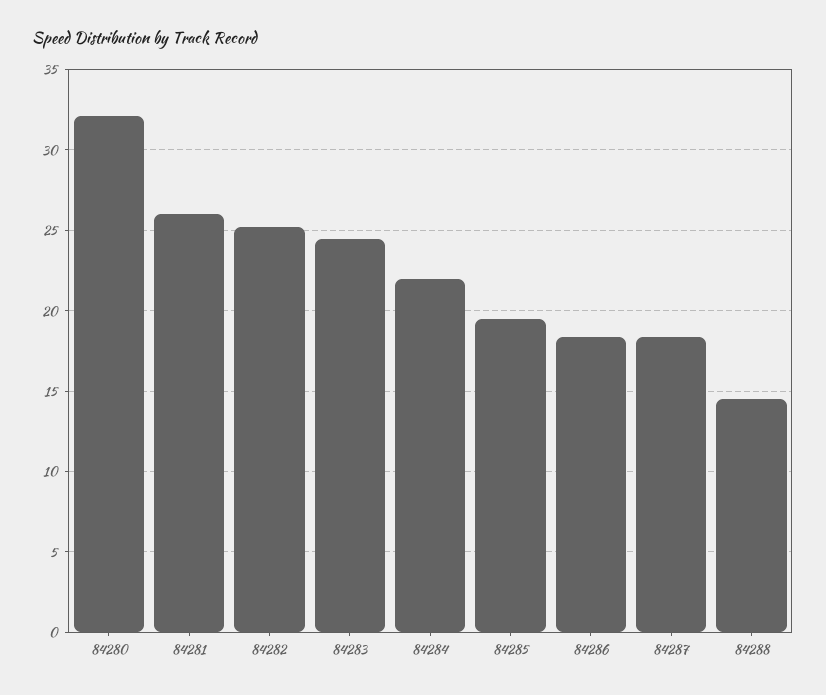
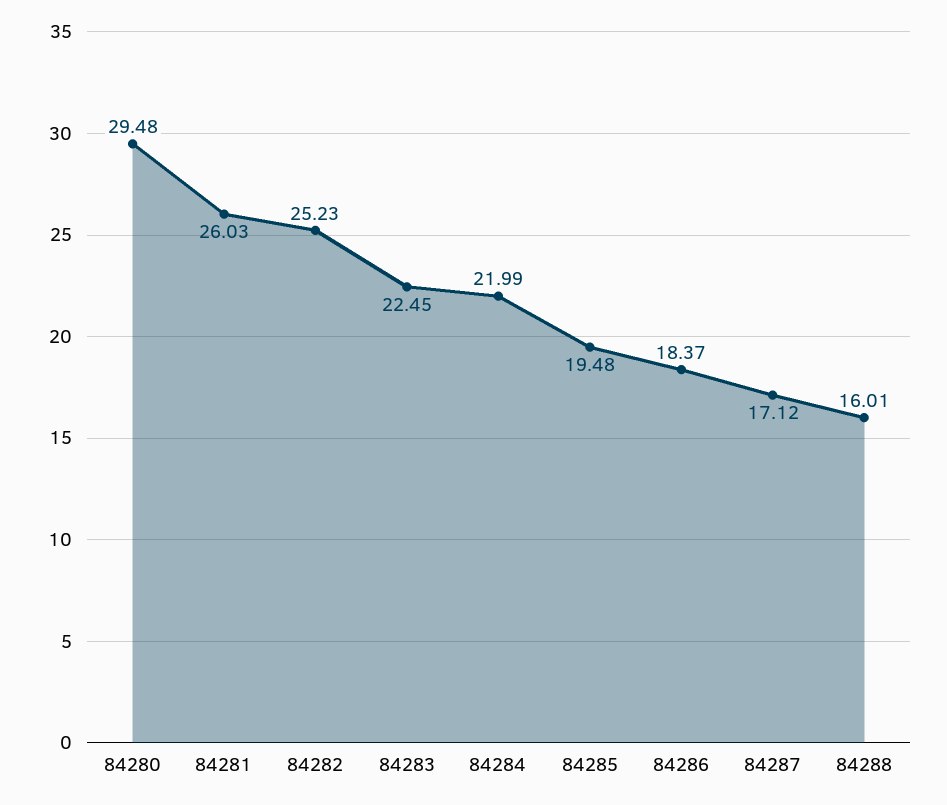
84280: 32 -> 29.48
84283: 24.5 -> 22.45
84287: 18.5 -> 17.12
84288: 14.5 -> 16.01

